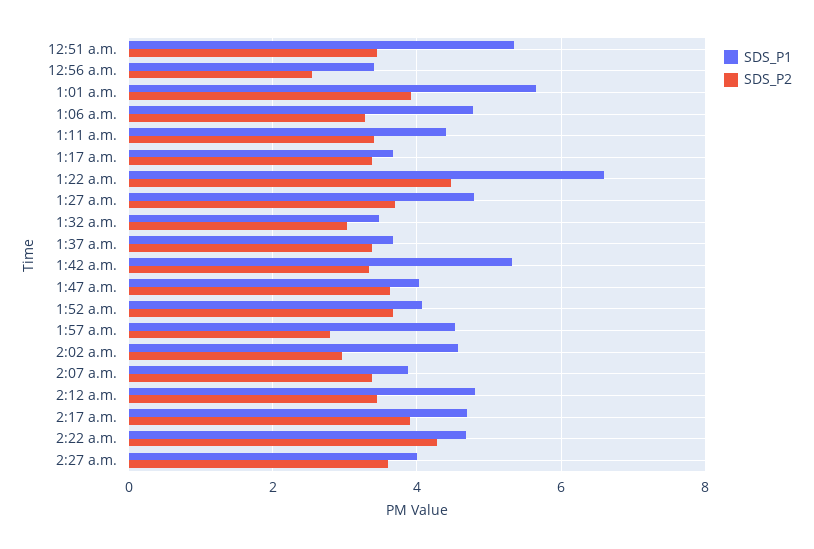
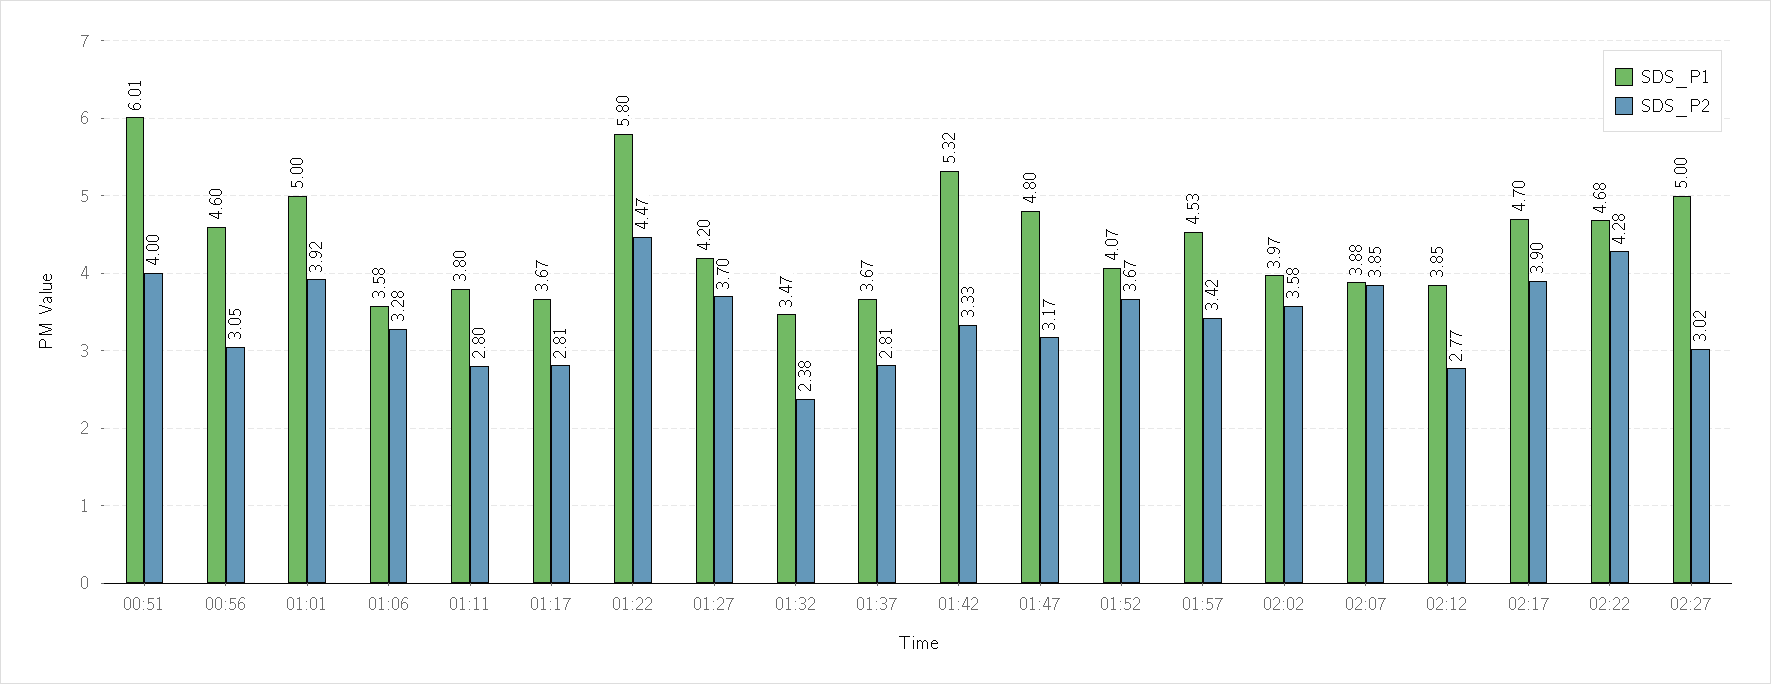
SDS_P1, 12:51 a.m.: 5.4 -> 6.01
SDS_P2, 12:51 a.m.: 3.4 -> 4
SDS_P1, 12:56 a.m.: 3.4 -> 4.6
SDS_P2, 12:56 a.m.: 2.6 -> 3.05
SDS_P1, 1:01 a.m.: 5.6 -> 5
SDS_P1, 1:06 a.m.: 4.8 -> 3.58
SDS_P1, 1:11 a.m.: 4.4 -> 3.8
SDS_P2, 1:11 a.m.: 3.4 -> 2.8
SDS_P2, 1:17 a.m.: 3.4 -> 2.81
SDS_P1, 1:22 a.m.: 6.6 -> 5.8
SDS_P1, 1:27 a.m.: 4.8 -> 4.2
SDS_P2, 1:32 a.m.: 3 -> 2.38
SDS_P2, 1:37 a.m.: 3.4 -> 2.81
SDS_P1, 1:47 a.m.: 4 -> 4.8
SDS_P2, 1:47 a.m.: 3.6 -> 3.17
SDS_P2, 1:57 a.m.: 2.8 -> 3.42
SDS_P1, 2:02 a.m.: 4.6 -> 3.97
SDS_P2, 2:02 a.m.: 3 -> 3.58
SDS_P2, 2:07 a.m.: 3.4 -> 3.85
SDS_P1, 2:12 a.m.: 4.8 -> 3.85
SDS_P2, 2:12 a.m.: 3.4 -> 2.77
SDS_P1, 2:27 a.m.: 4 -> 5
SDS_P2, 2:27 a.m.: 3.6 -> 3.02

